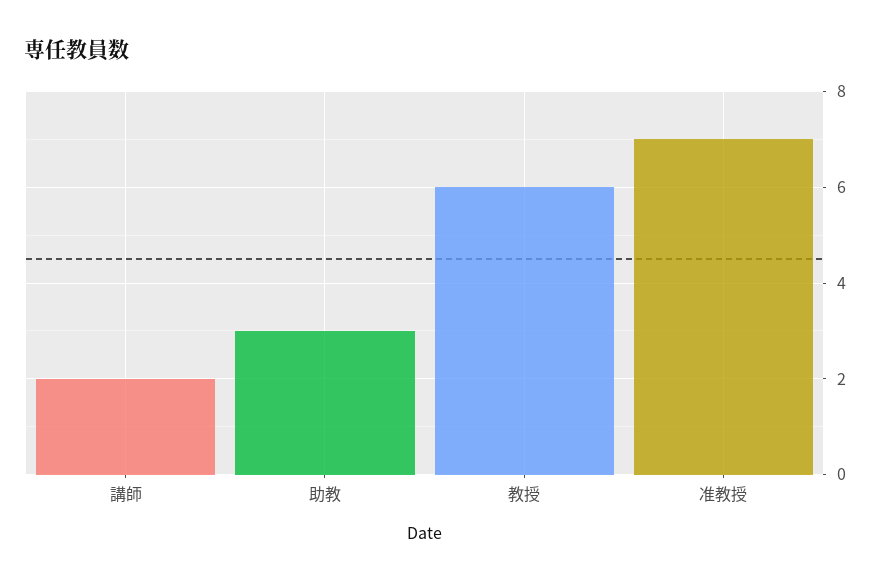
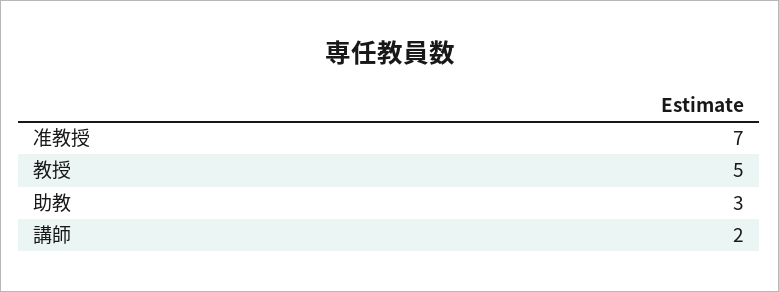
教授: 6 -> 5

